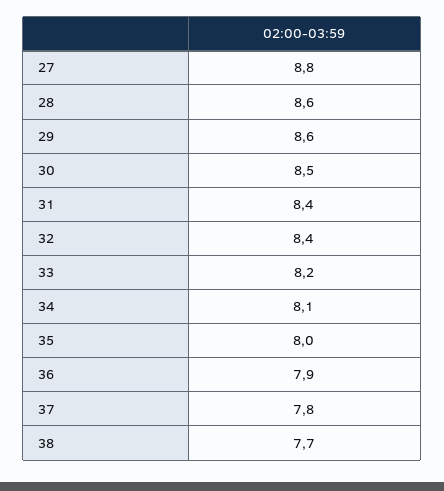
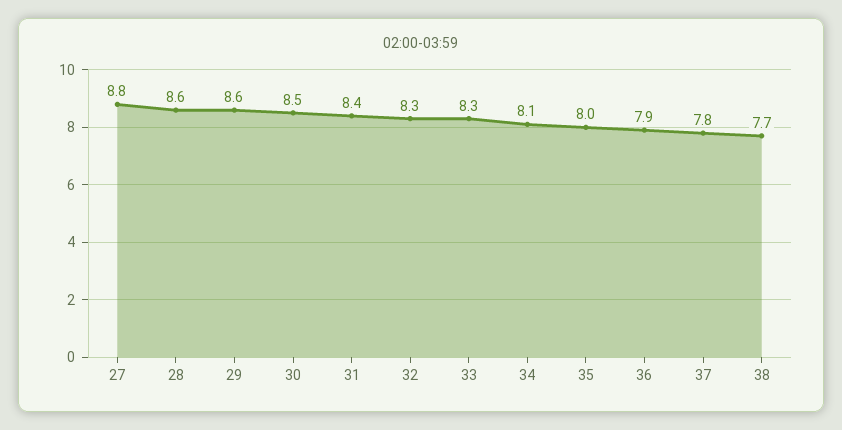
32: 8.4 -> 8.3
33: 8.2 -> 8.3

